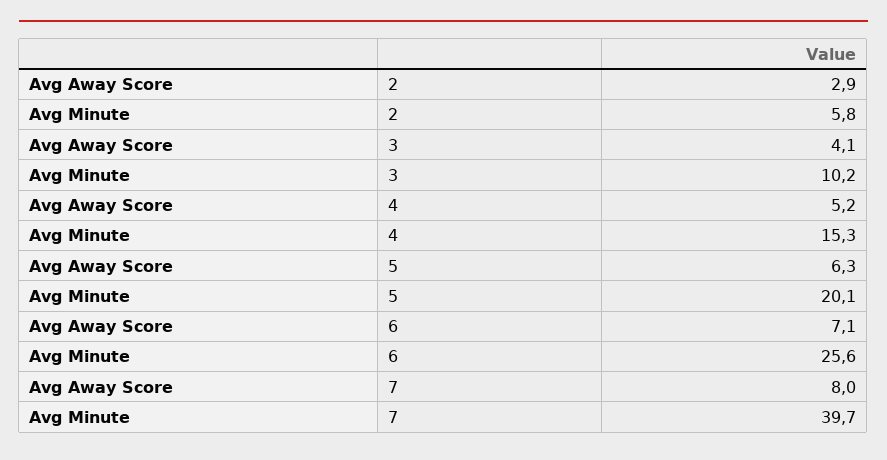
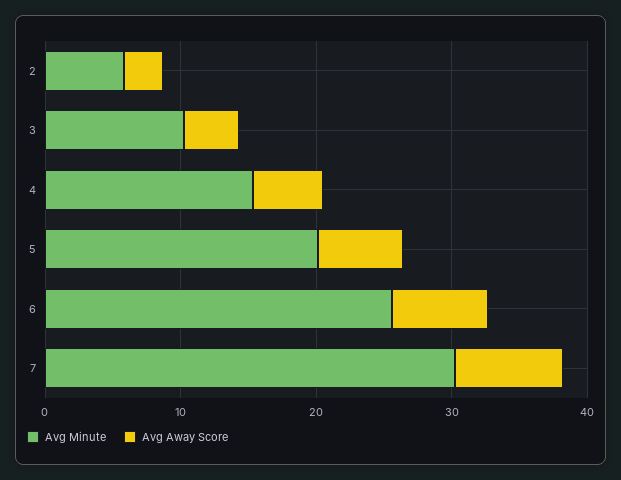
Avg Minute, 7: 39.7 -> 30

